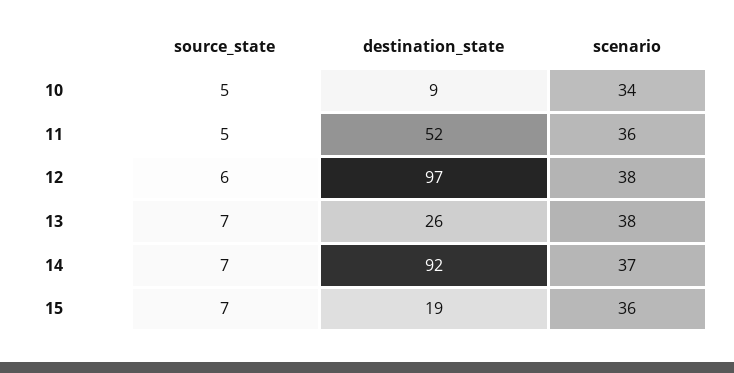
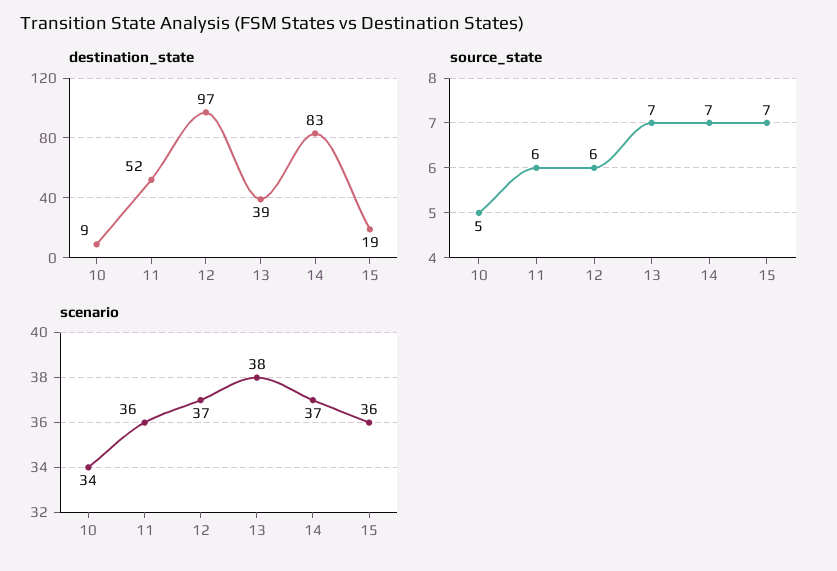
source_state, 11: 5 -> 6
scenario, 12: 38 -> 37
destination_state, 13: 26 -> 39
destination_state, 14: 92 -> 83

